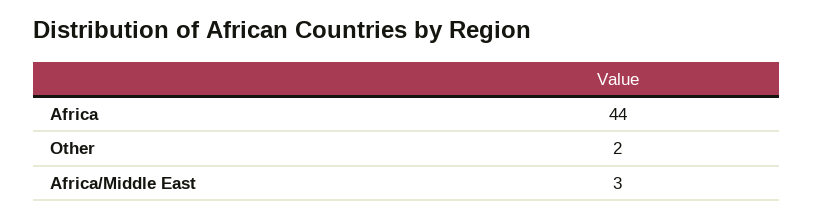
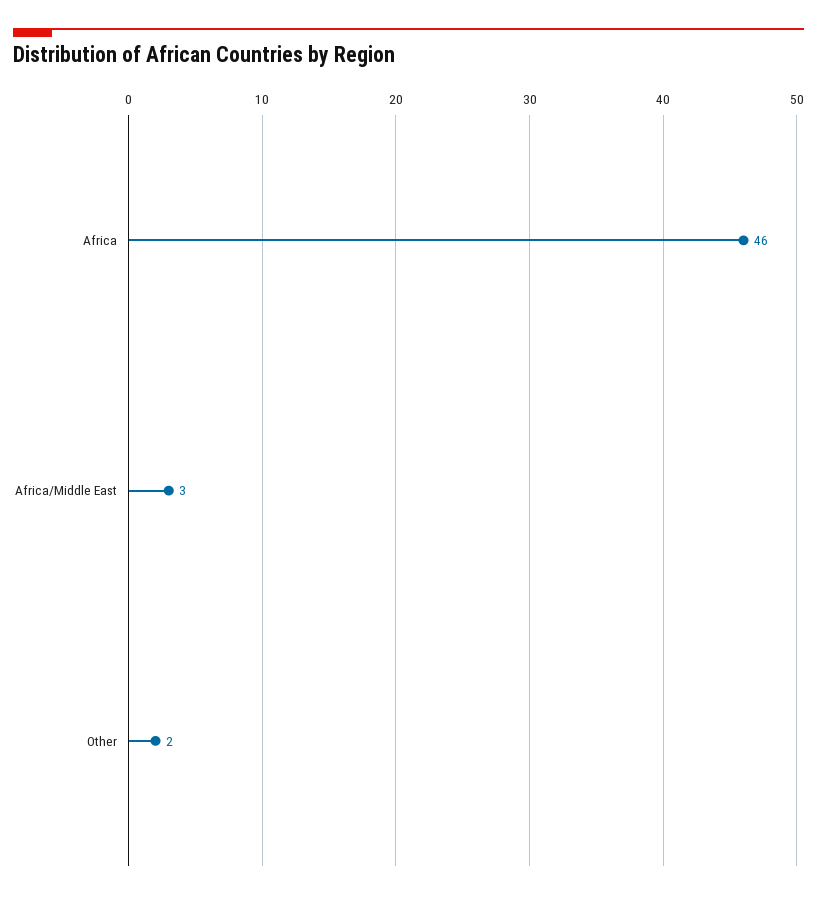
Africa: 44 -> 46

